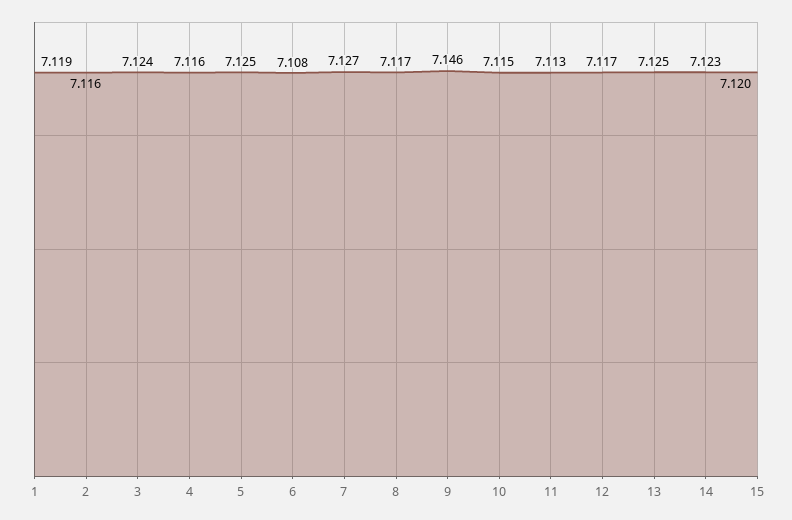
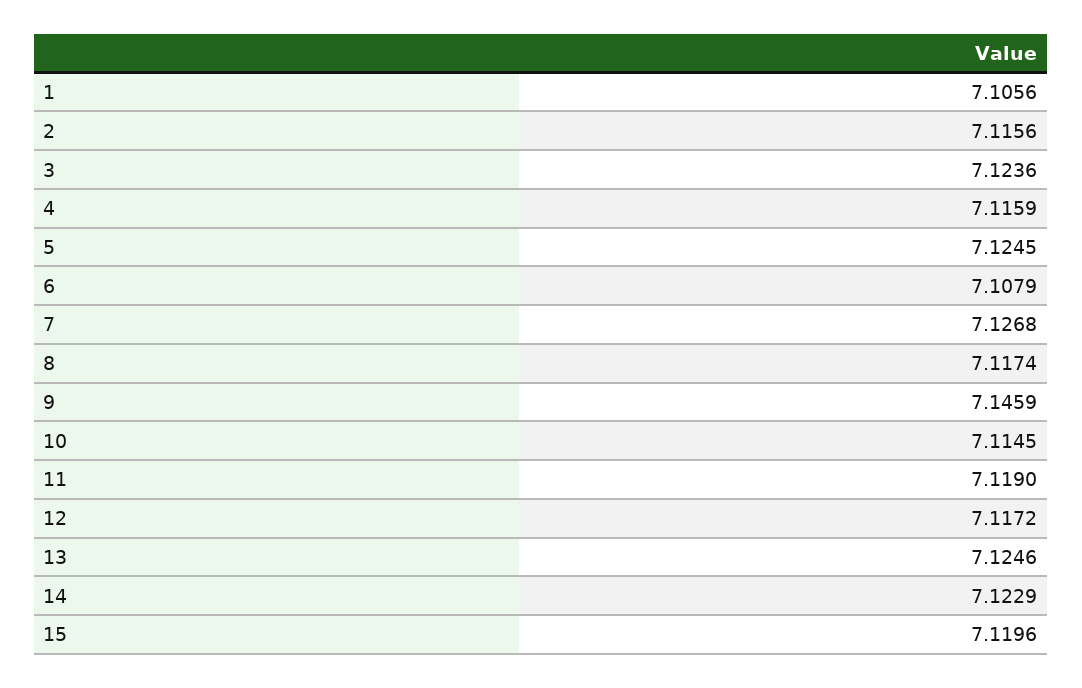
1: 7.119 -> 7.1056
11: 7.113 -> 7.119

